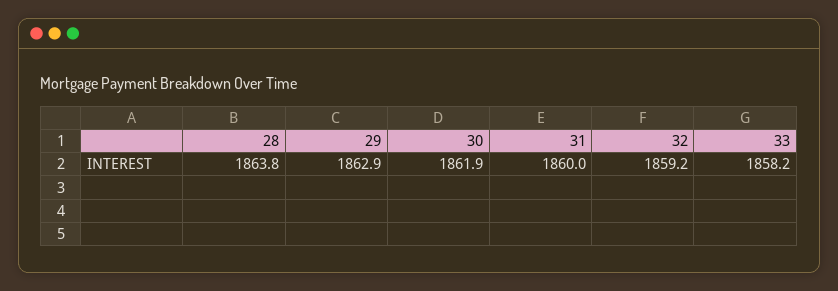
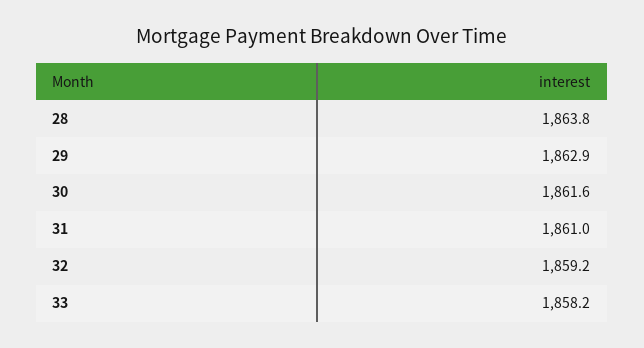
30: 1861.9 -> 1861.6
31: 1860 -> 1861

